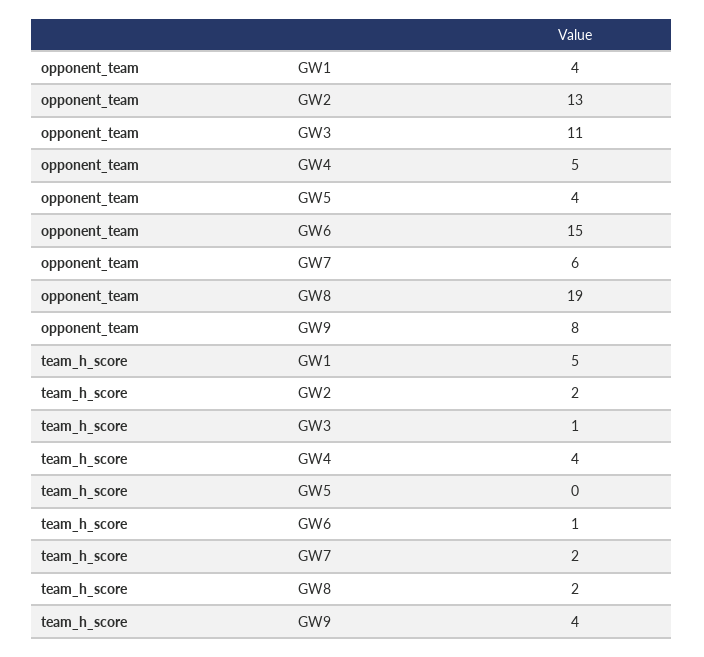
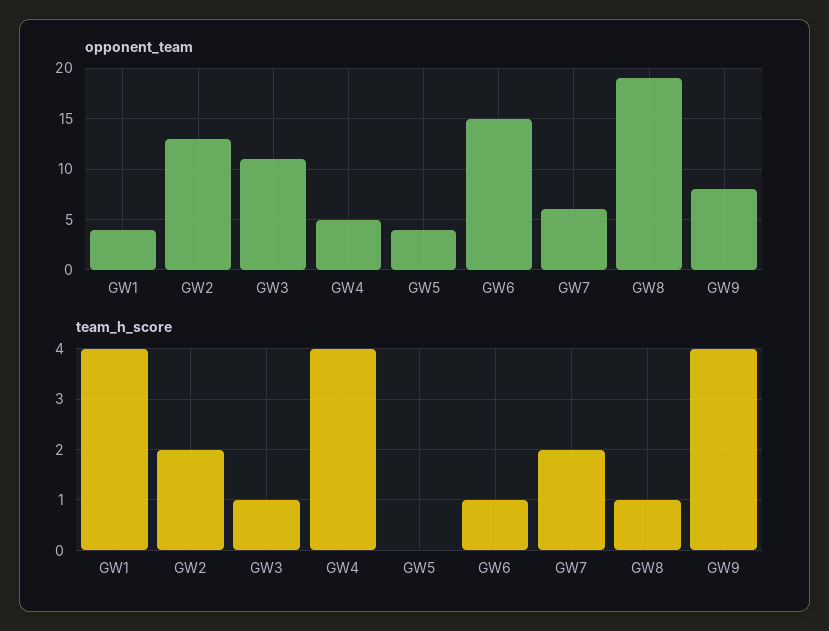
team_h_score, GW1: 5 -> 4
team_h_score, GW8: 2 -> 1

